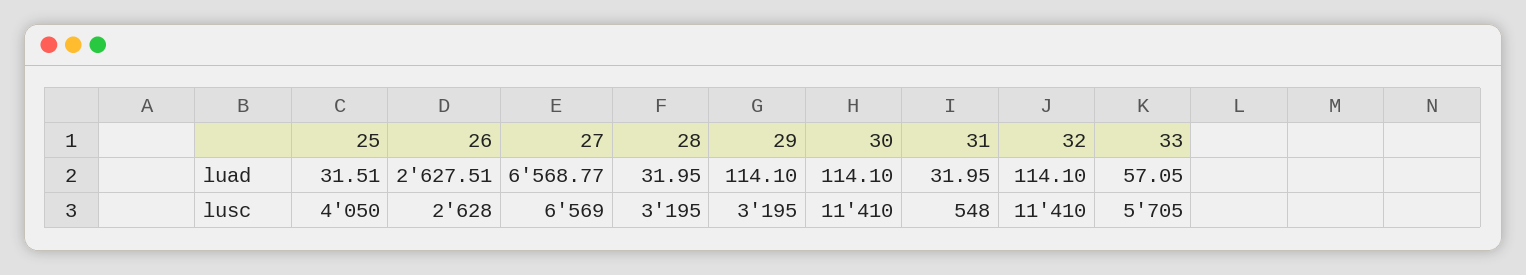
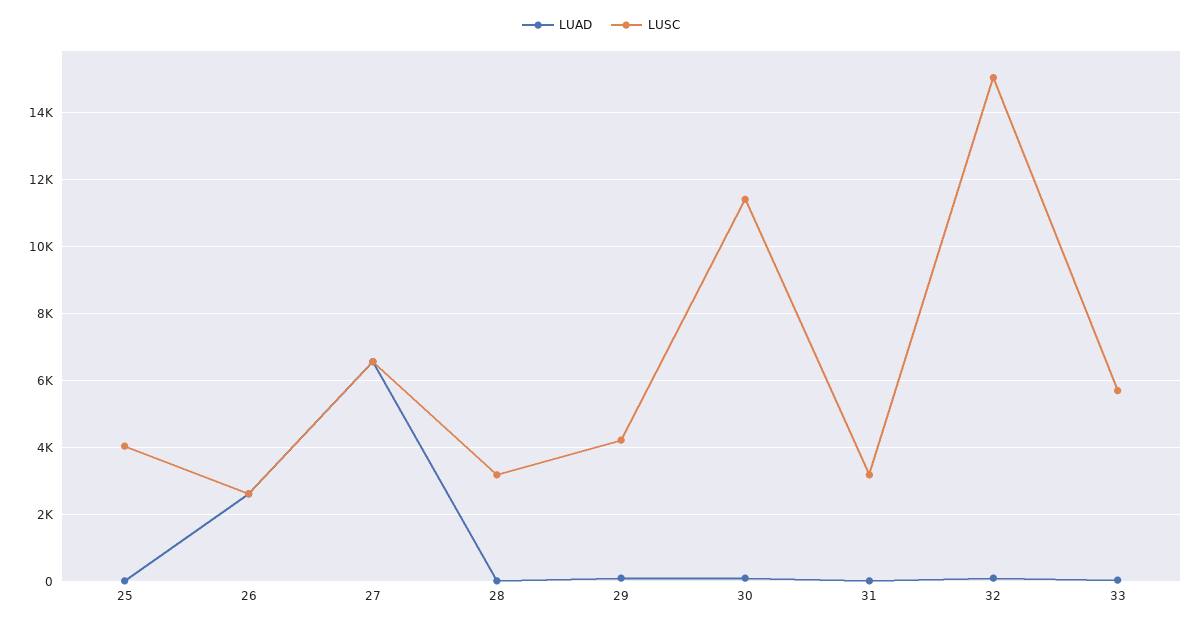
lusc, 29: 3195 -> 4200
lusc, 31: 548 -> 3200
lusc, 32: 11410 -> 15000

